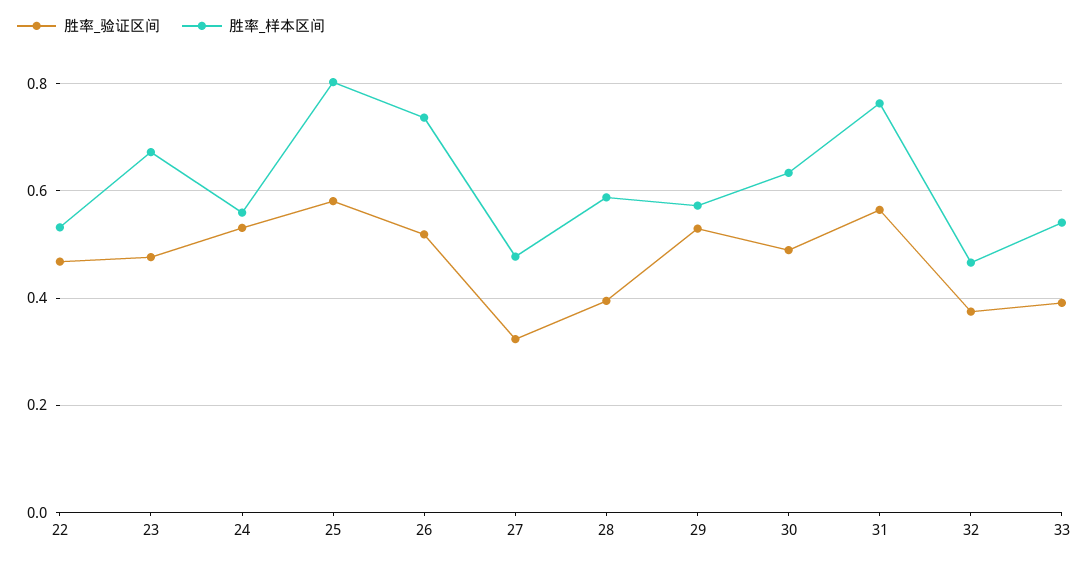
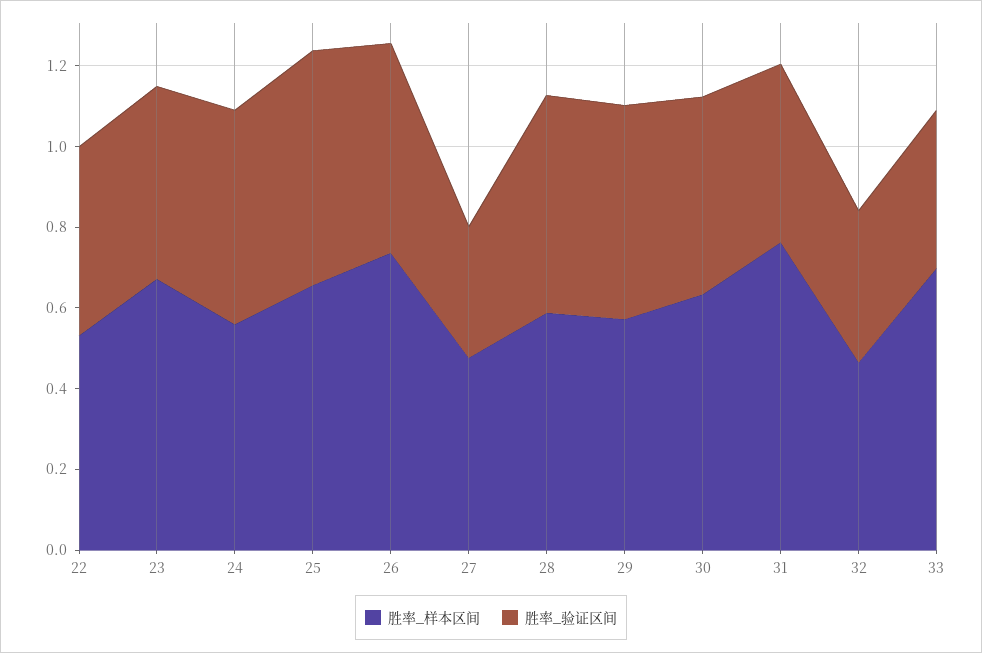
胜率_样本区间, 25: 0.8 -> 0.65
胜率_验证区间, 28: 0.4 -> 0.55
胜率_验证区间, 31: 0.56 -> 0.45
胜率_样本区间, 33: 0.54 -> 0.7

